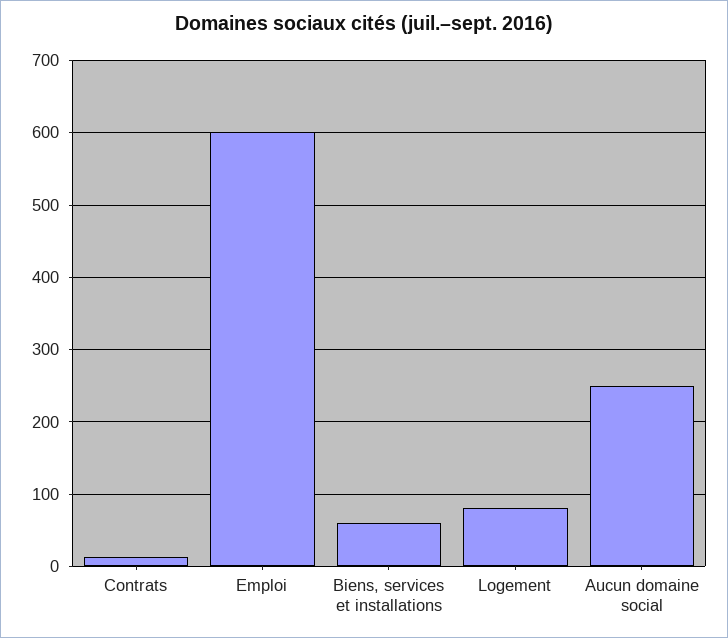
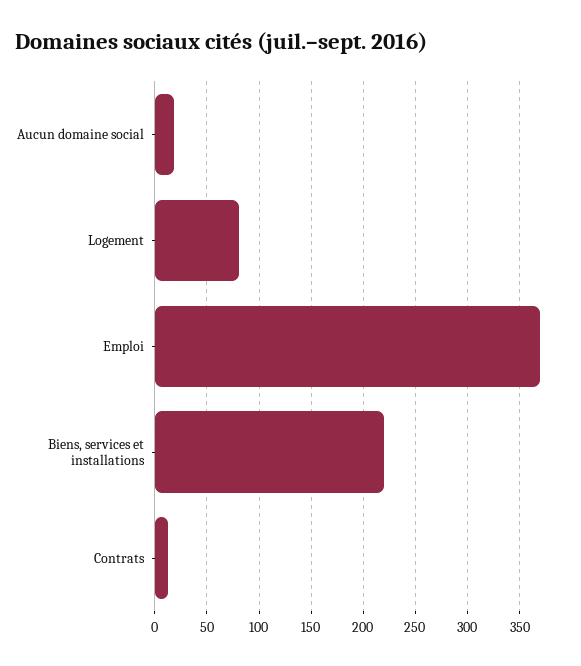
Emploi: 600 -> 370
Biens, services et installations: 60 -> 220
Aucun domaine social: 250 -> 20

